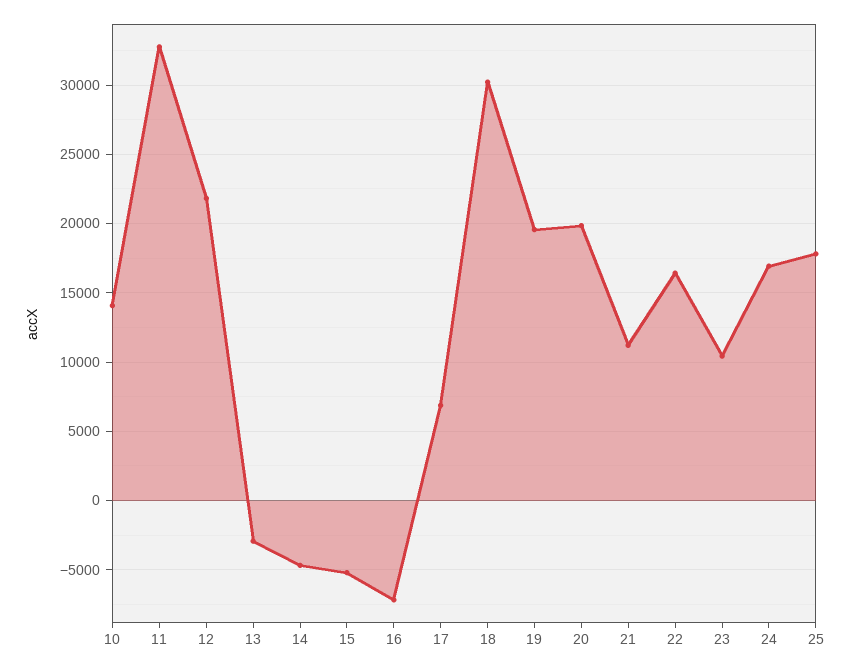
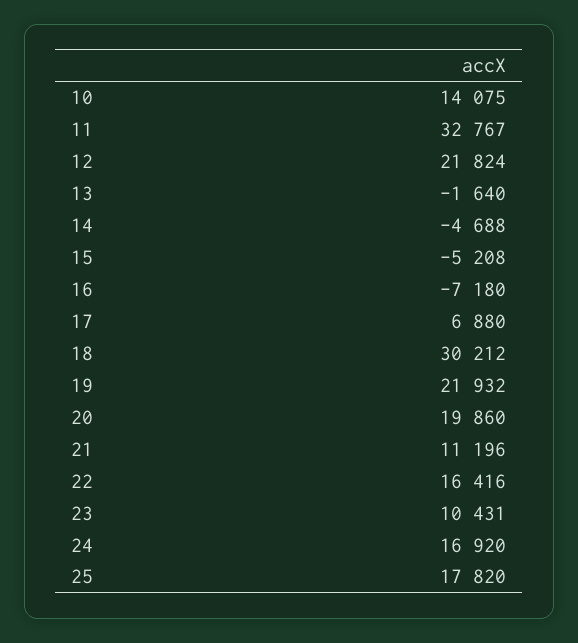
13: -3000 -> -1640
19: 19500 -> 21932

